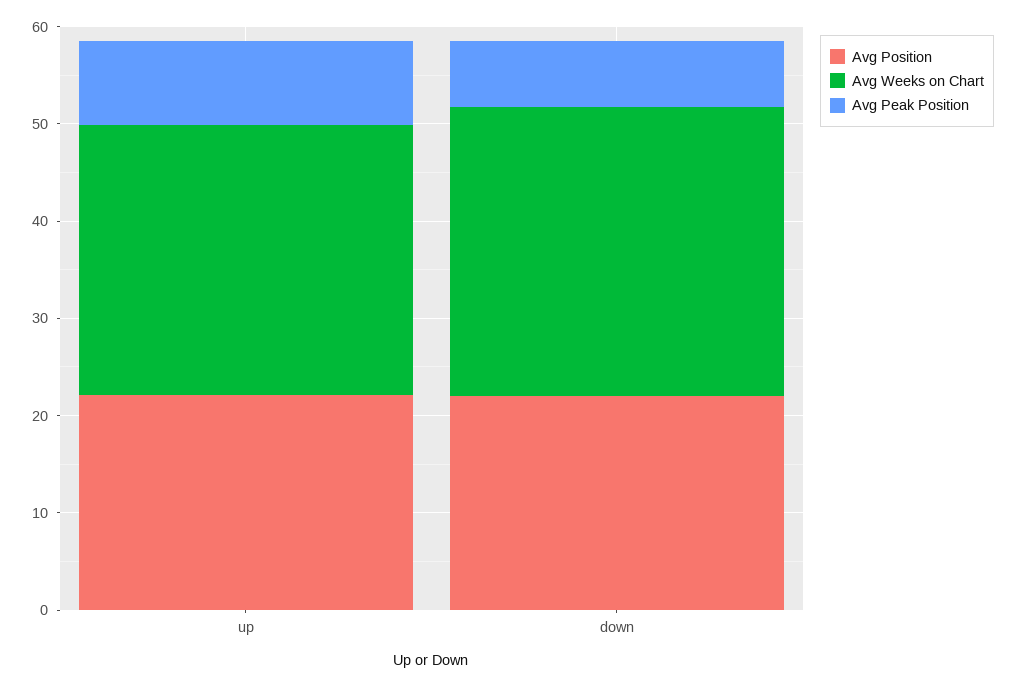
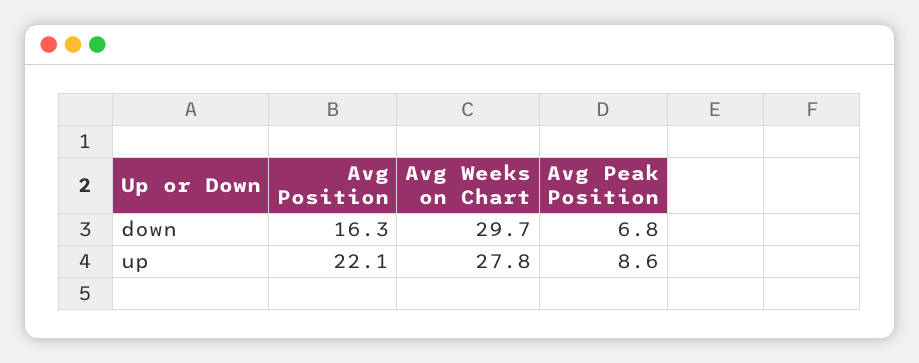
Avg Position, down: 22 -> 16.3

